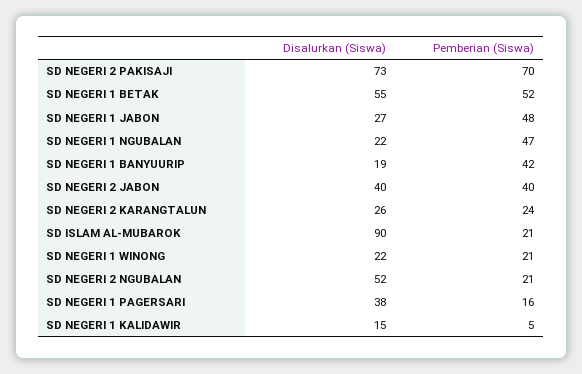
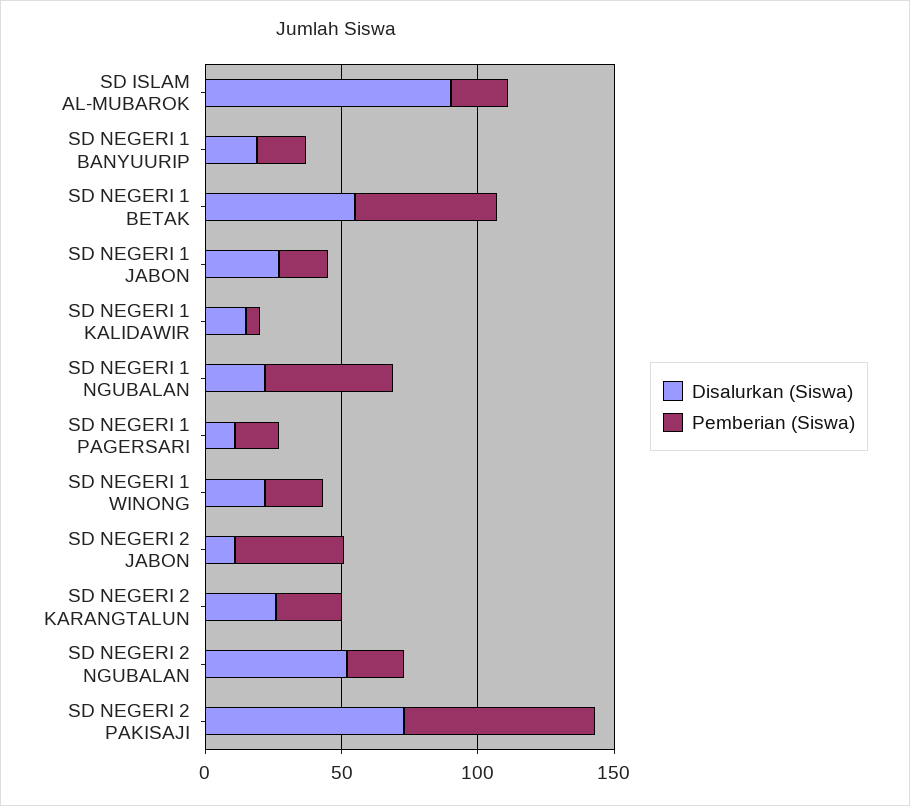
Pemberian (Siswa), SD NEGERI 1 JABON: 48 -> 20
Pemberian (Siswa), SD NEGERI 1 BANYUURIP: 42 -> 20
Disalurkan (Siswa), SD NEGERI 2 JABON: 40 -> 10
Disalurkan (Siswa), SD NEGERI 1 PAGERSARI: 38 -> 10

